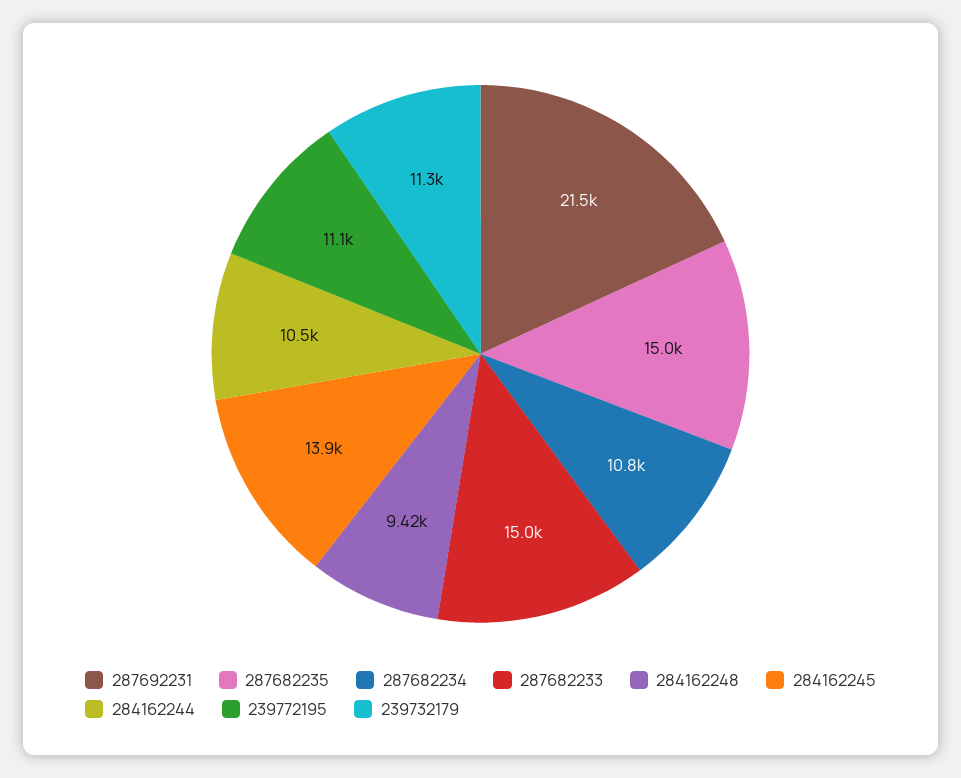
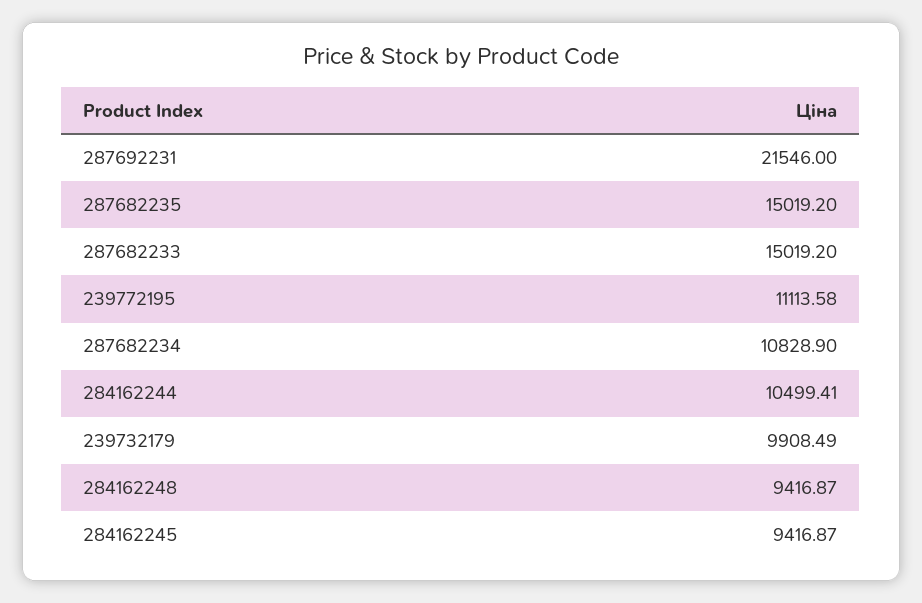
284162245: 13900 -> 9416.87
239732179: 11300 -> 9908.49

